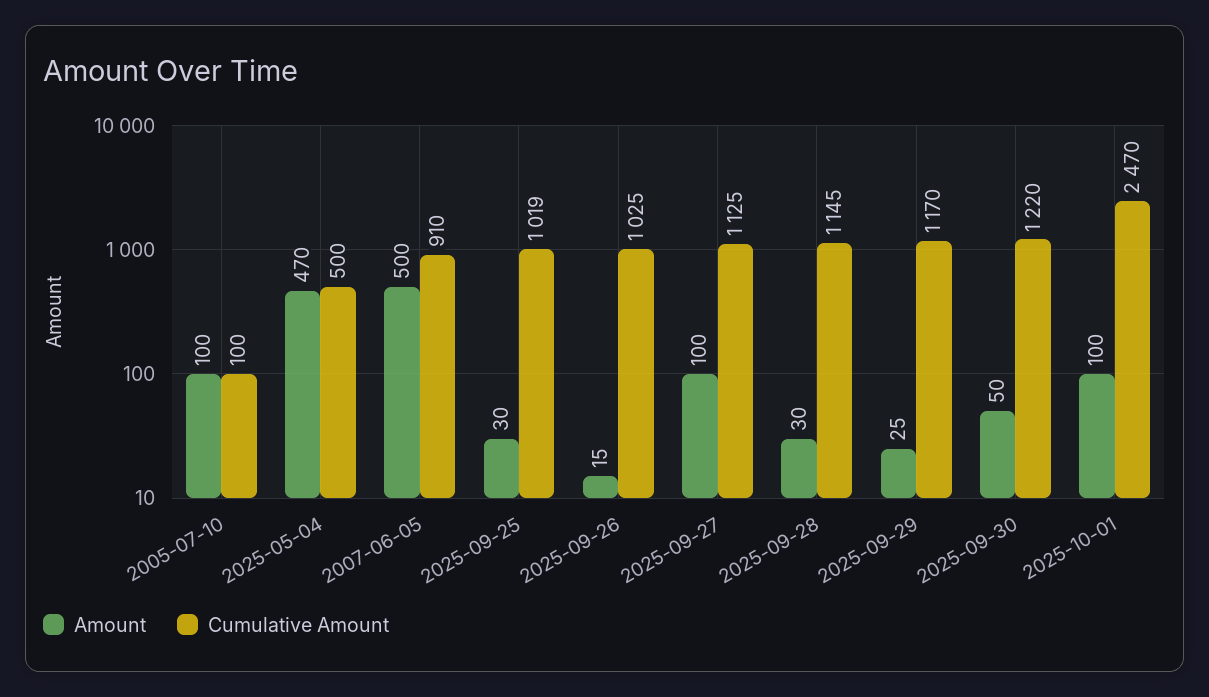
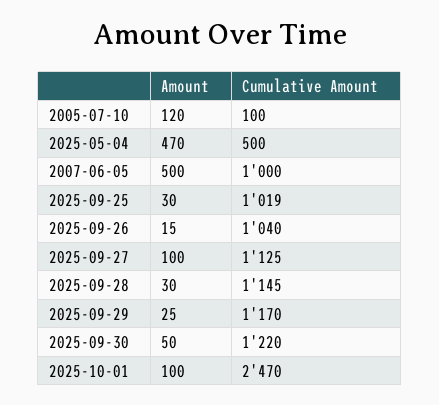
Amount, 2005-07-10: 100 -> 120
Cumulative Amount, 2007-06-05: 910 -> 1000
Cumulative Amount, 2025-09-26: 1025 -> 1040

